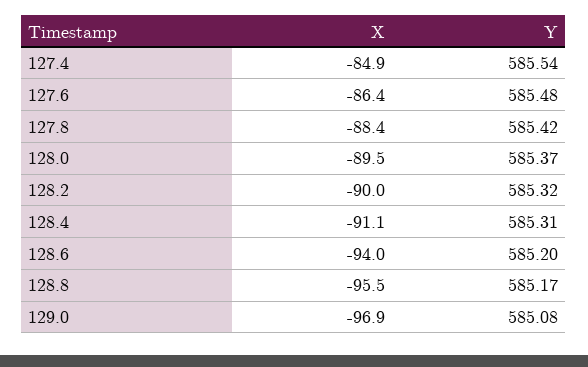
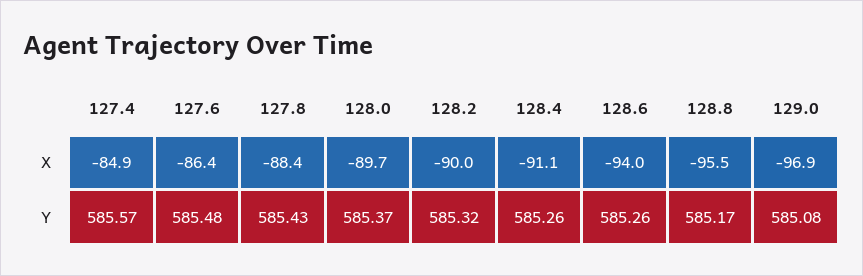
Y, 127.4: 585.54 -> 585.57
Y, 127.8: 585.42 -> 585.43
X, 128.0: -89.5 -> -89.7
Y, 128.4: 585.31 -> 585.26
Y, 128.6: 585.2 -> 585.26

